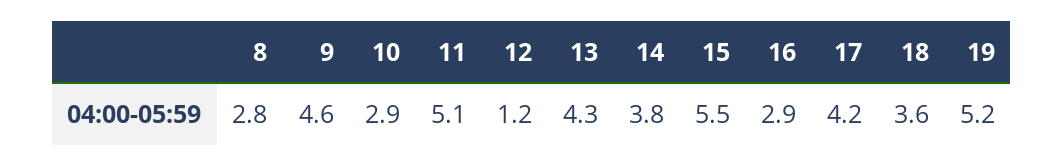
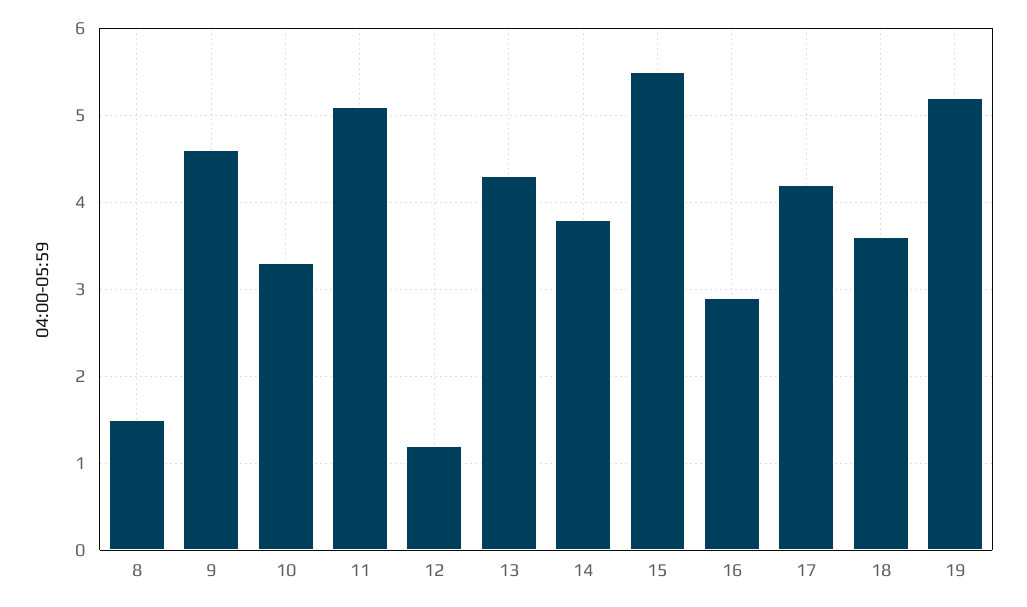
8: 2.8 -> 1.5
10: 2.9 -> 3.3

